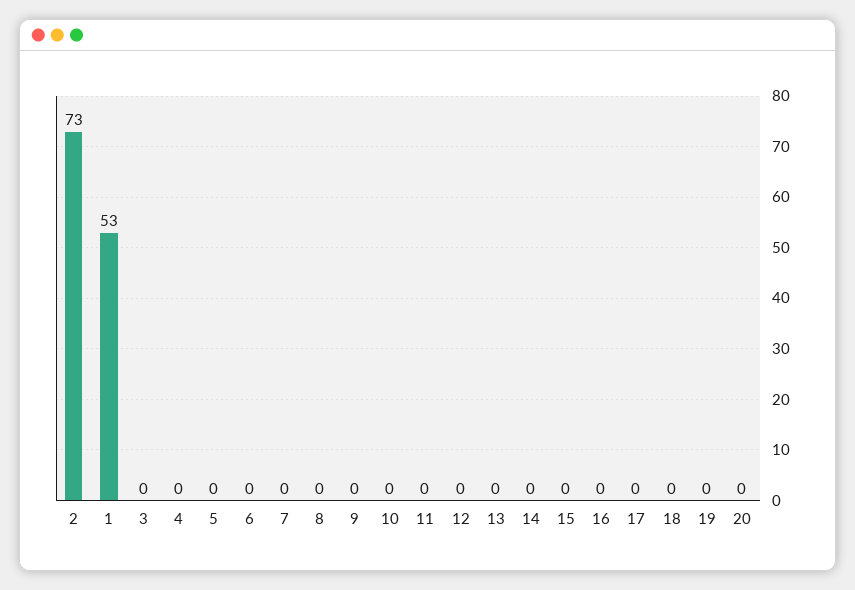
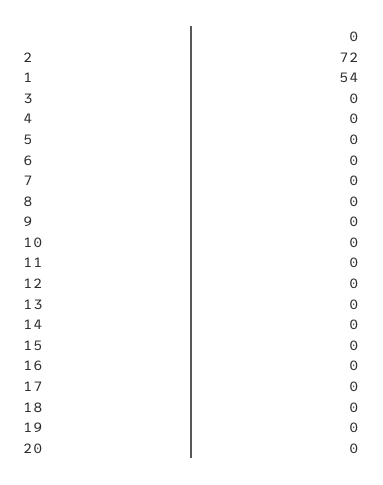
2: 73 -> 72
1: 53 -> 54

